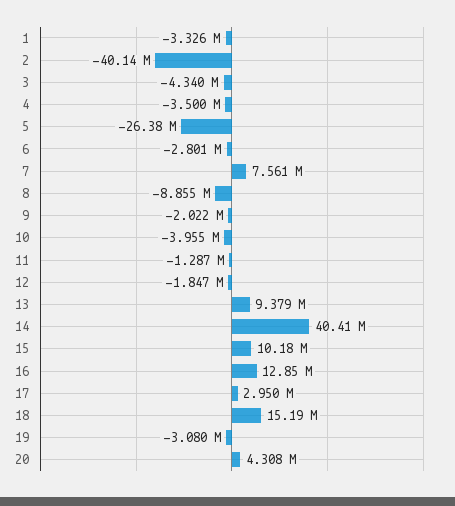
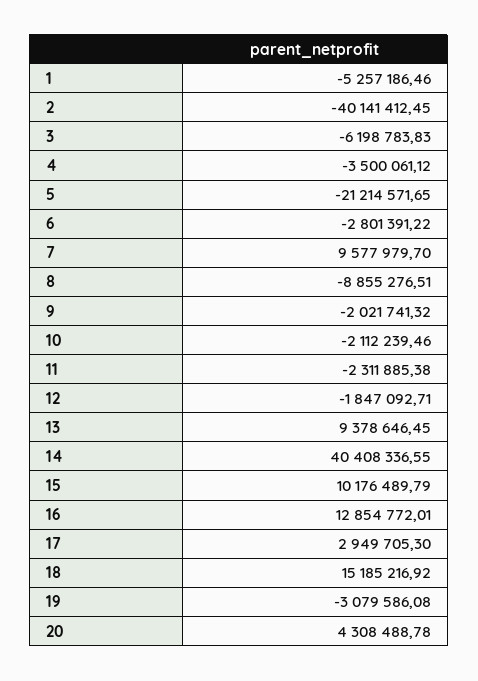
1: -3326000 -> -5257186.46
3: -4340000 -> -6198783.83
5: -26380000 -> -21214571.65
7: 7561000 -> 9577979.7
10: -3955000 -> -2112239.46
11: -1287000 -> -2311885.38

